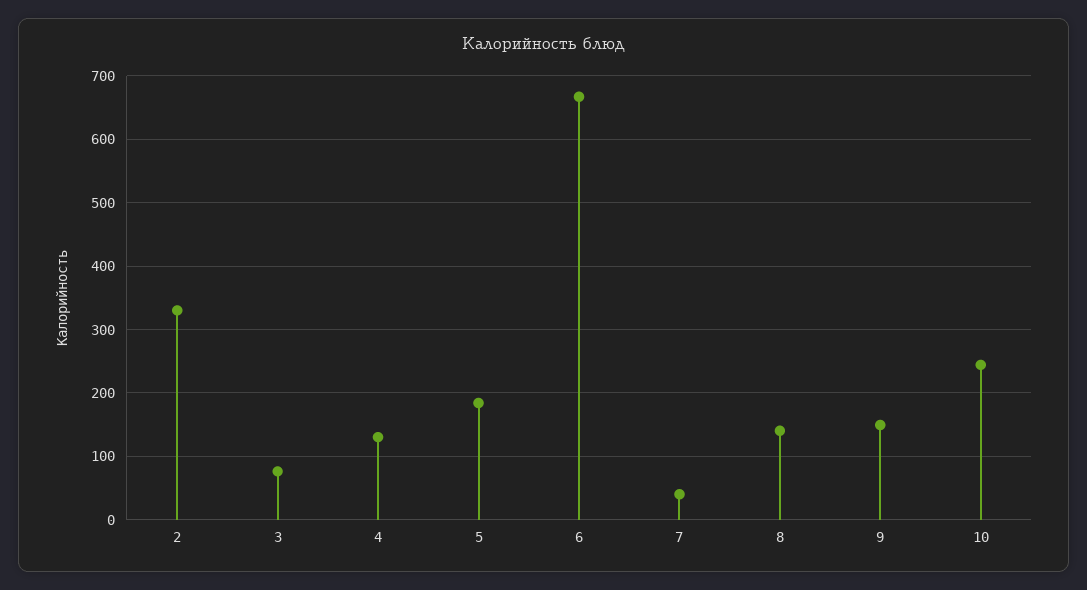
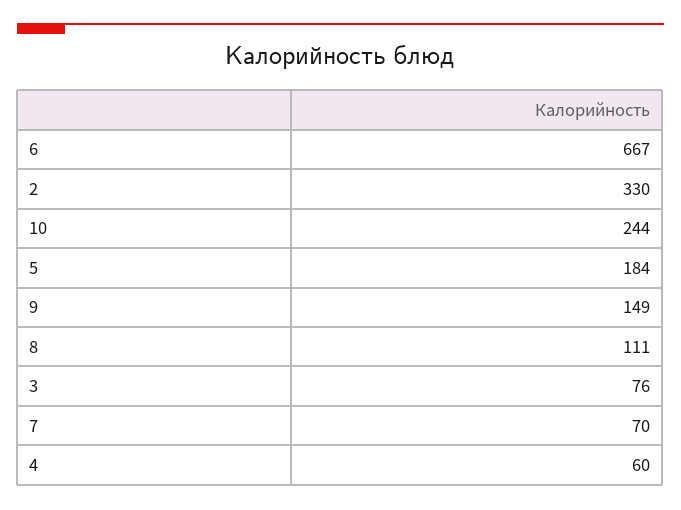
4: 130 -> 60
7: 40 -> 70
8: 140 -> 111

